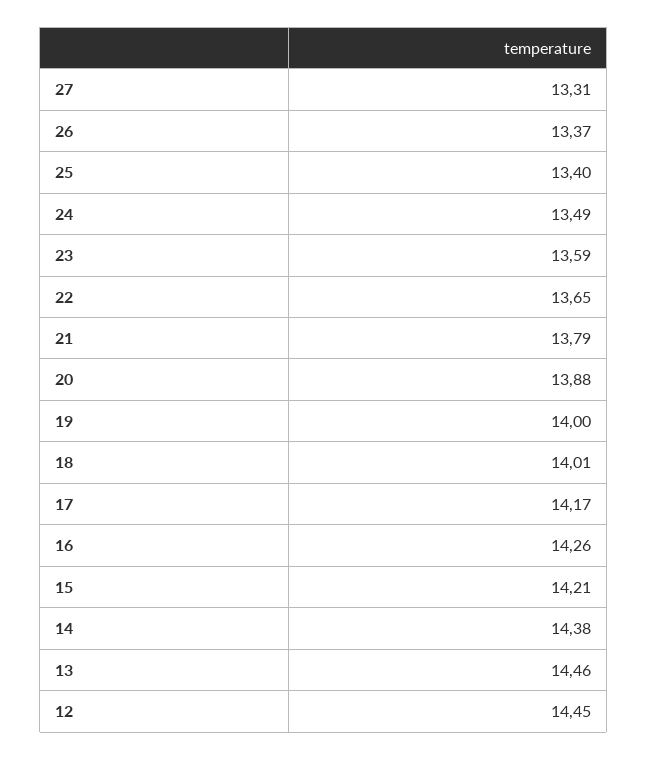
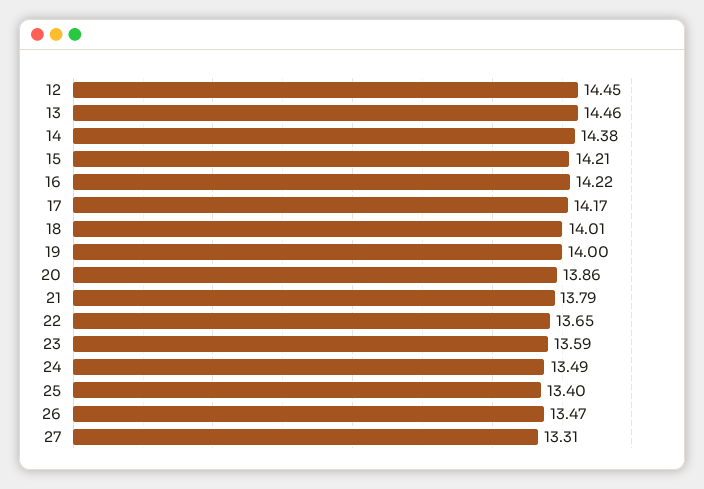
26: 13.37 -> 13.47
20: 13.88 -> 13.86
16: 14.26 -> 14.22

